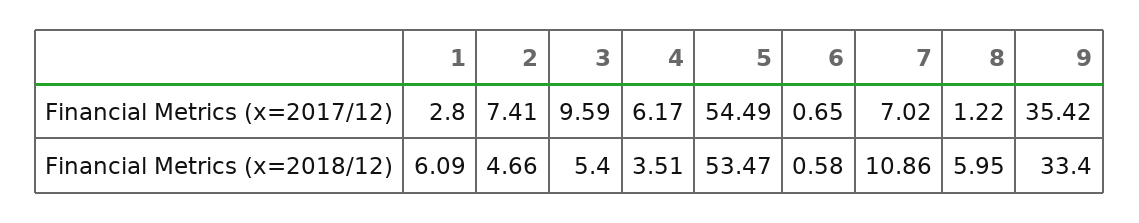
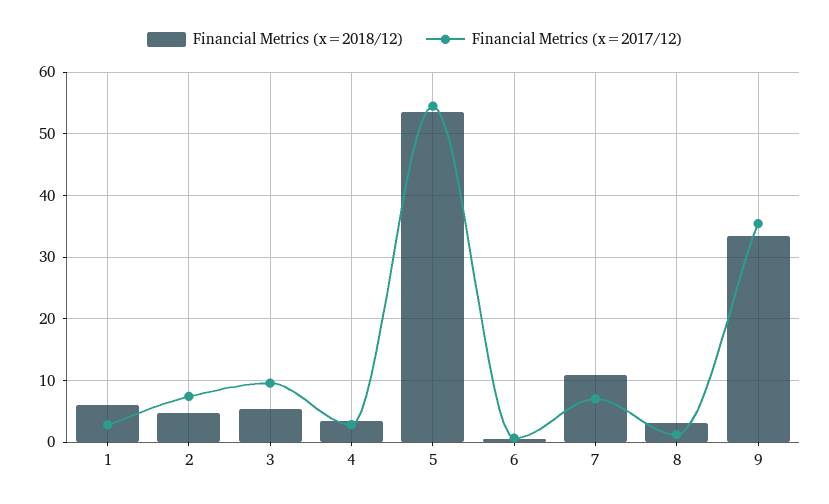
Financial Metrics (x=2017/12), 4: 6.17 -> 3
Financial Metrics (x=2018/12), 8: 5.95 -> 3

